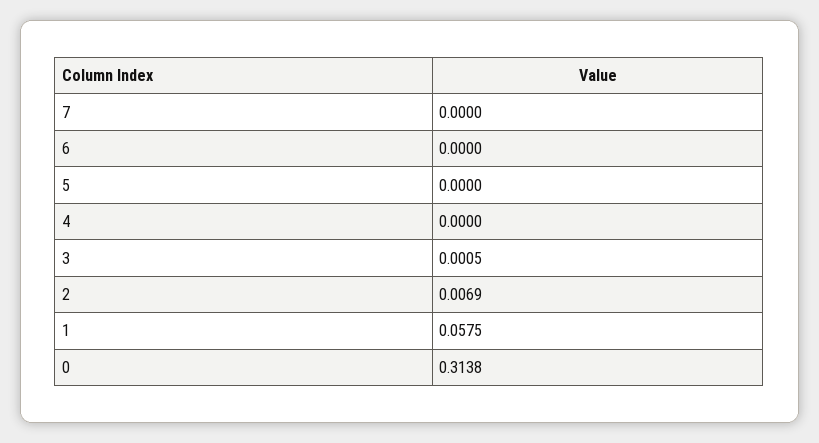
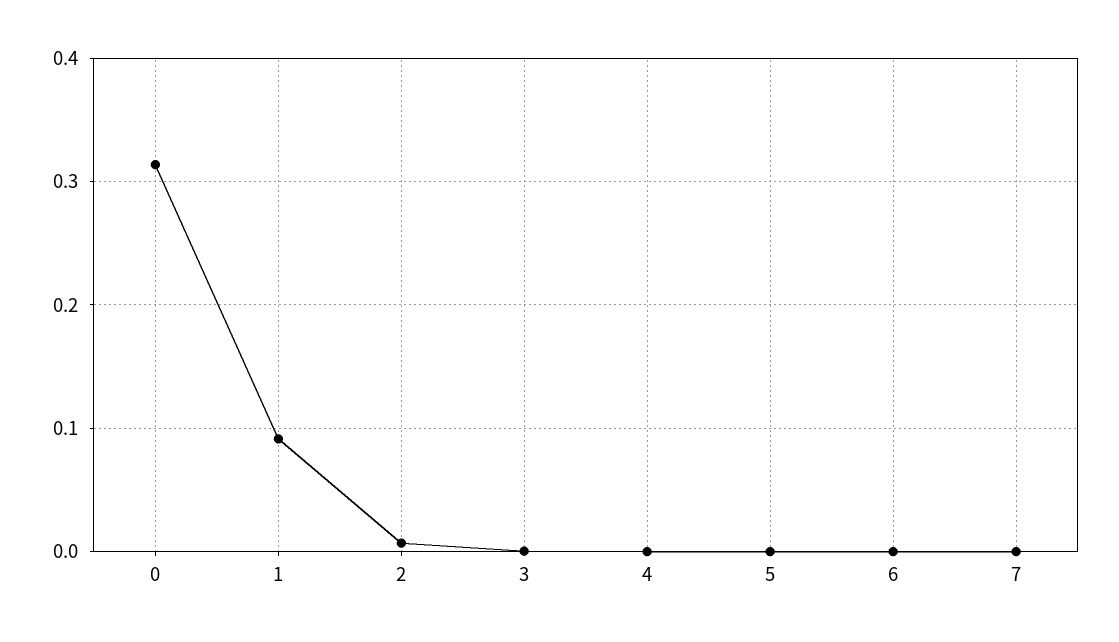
1: 0.0575 -> 0.09

